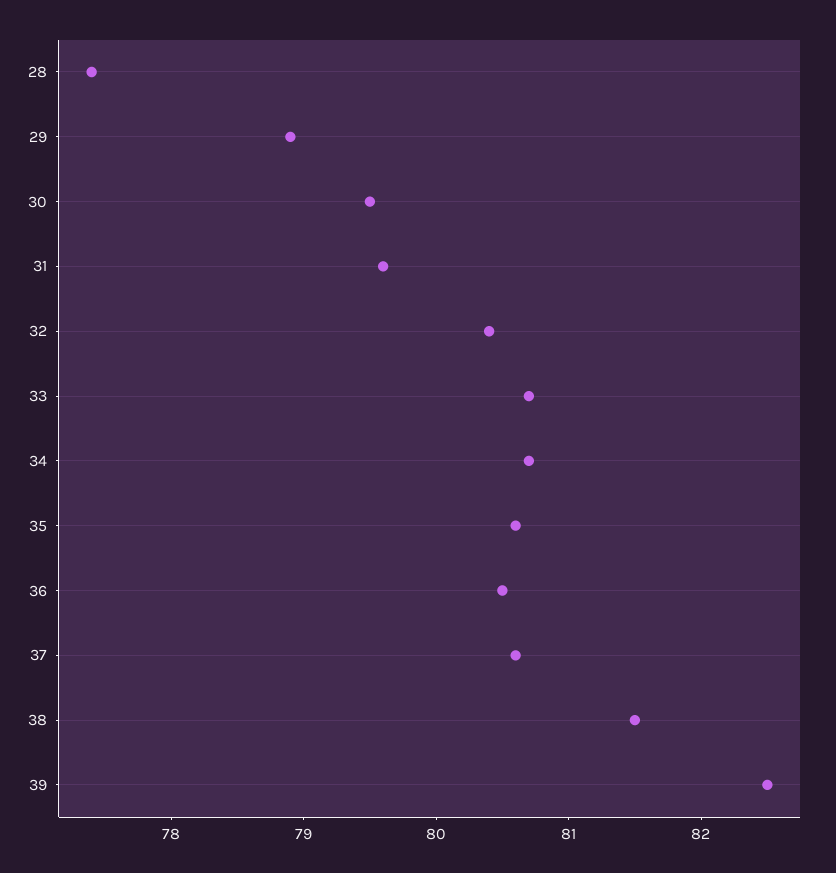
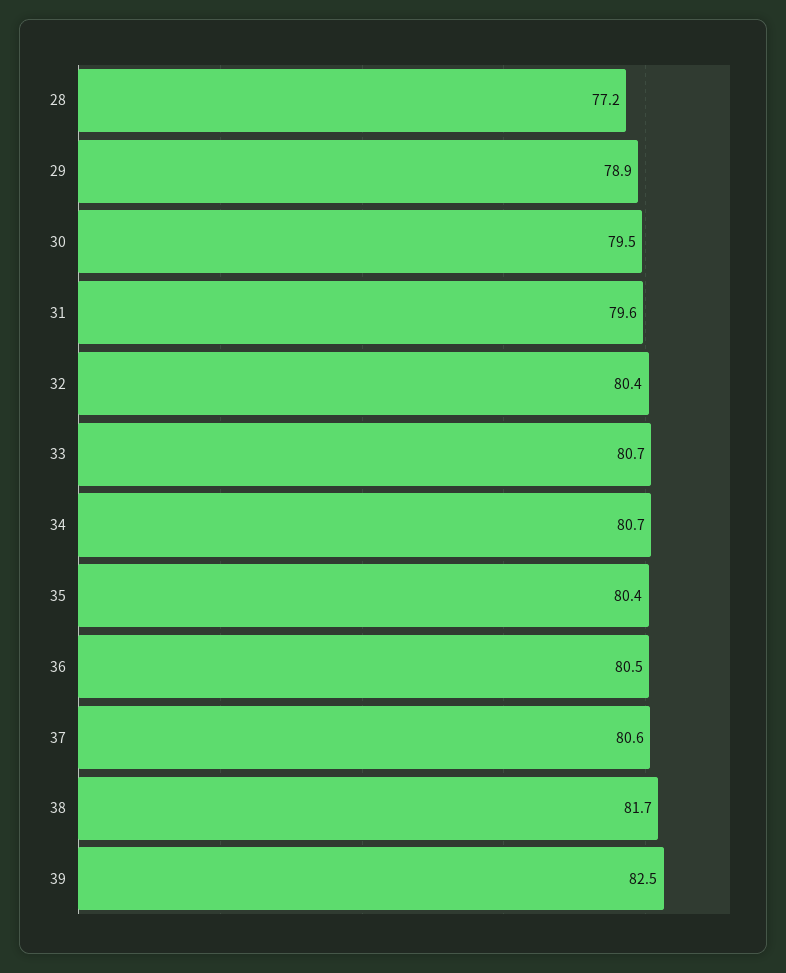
28: 77.4 -> 77.2
35: 80.6 -> 80.4
38: 81.5 -> 81.7

